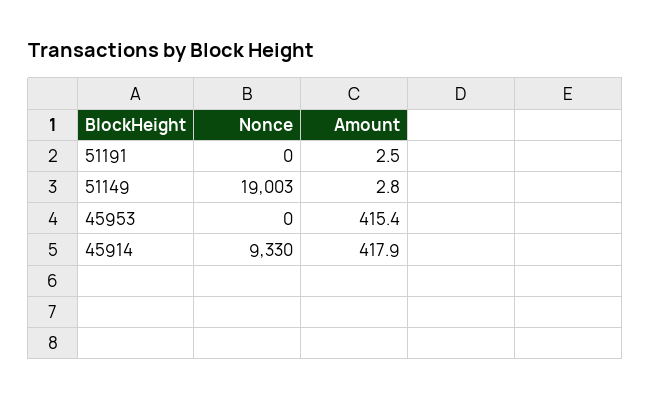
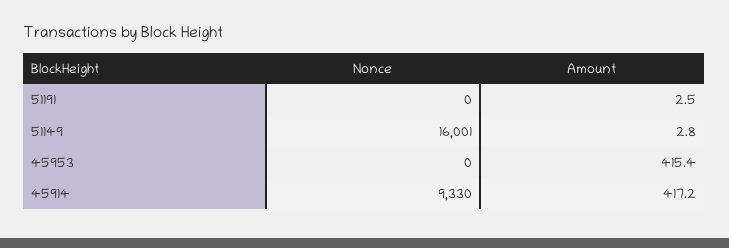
Nonce, 51149: 19003 -> 16001
Amount, 45914: 417.9 -> 417.2

